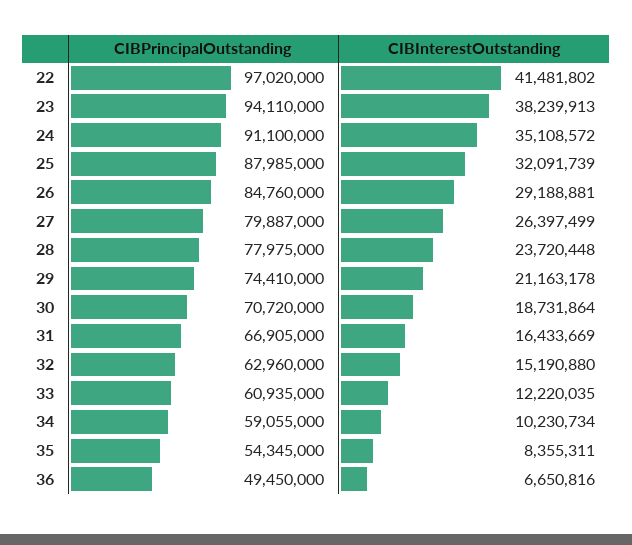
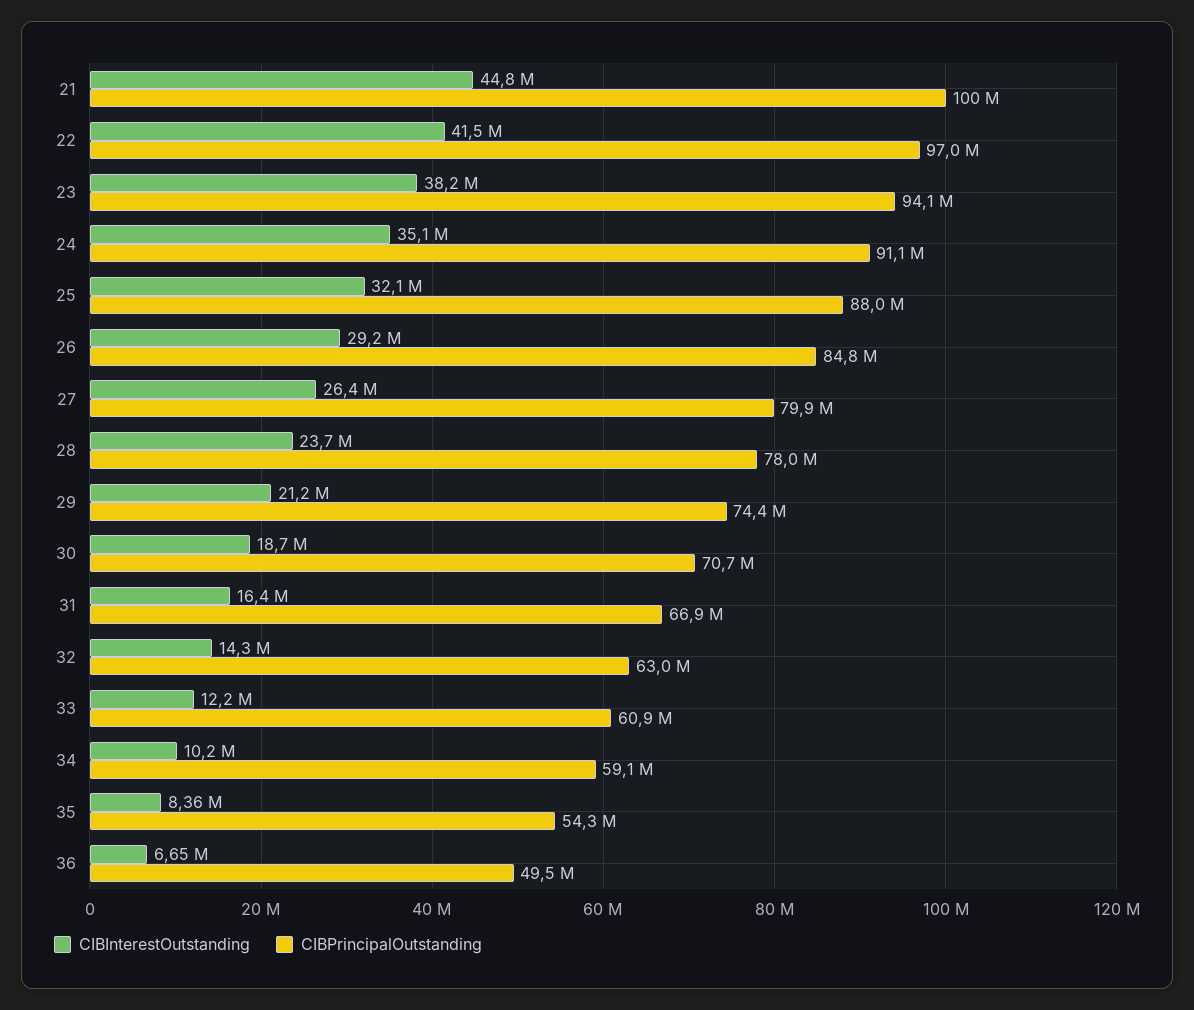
CIBInterestOutstanding, 32: 15190880 -> 14300000
CIBInterestOutstanding, 21: none -> 44800000
CIBPrincipalOutstanding, 21: none -> 100000000

